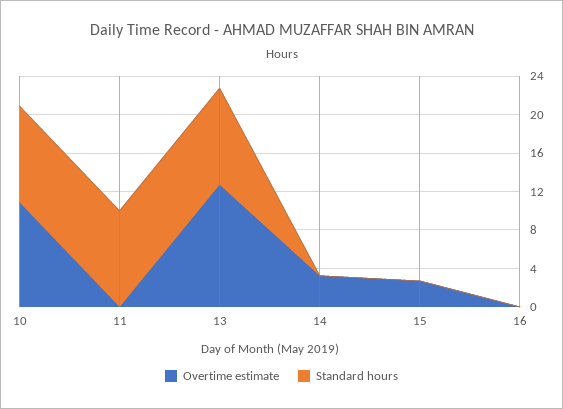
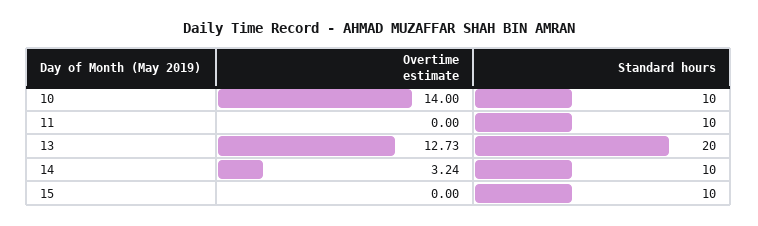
Overtime estimate, 10: 11 -> 14
Standard hours, 13: 10 -> 20
Standard hours, 14: 0 -> 10
Overtime estimate, 15: 3 -> 0
Standard hours, 15: 0 -> 10
Overtime estimate, 16: 0 -> none
Standard hours, 16: 0 -> none

